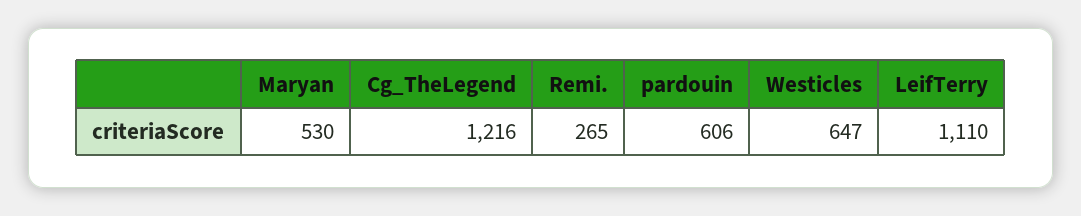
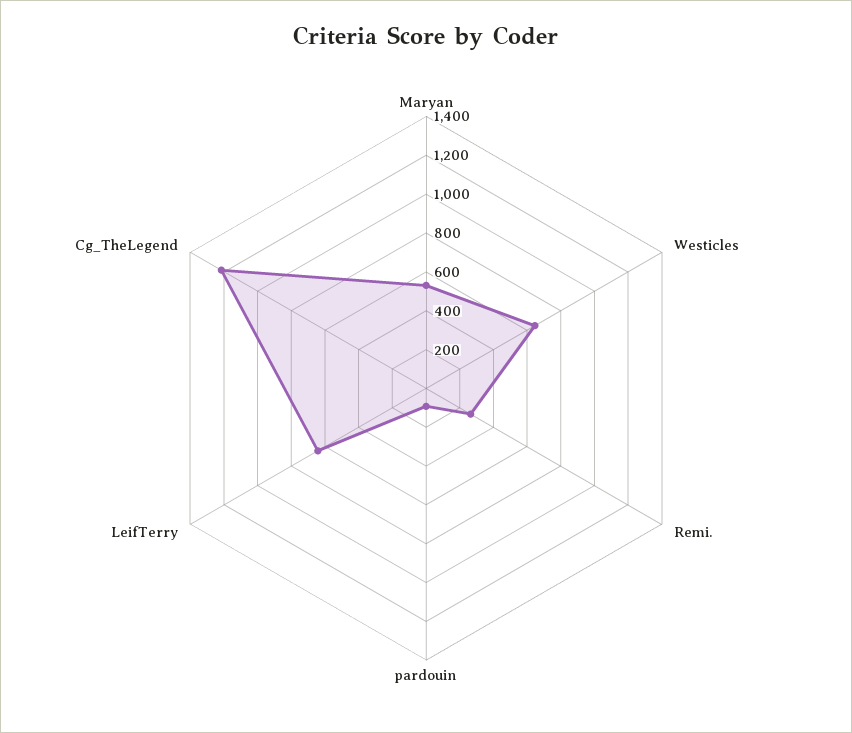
pardouin: 606 -> 100
LeifTerry: 1110 -> 650

